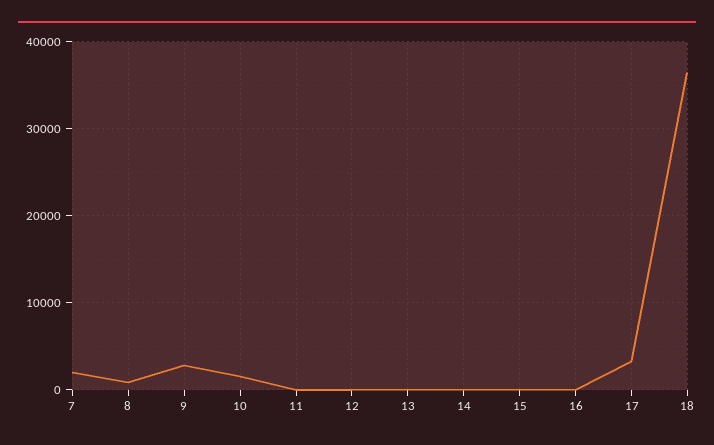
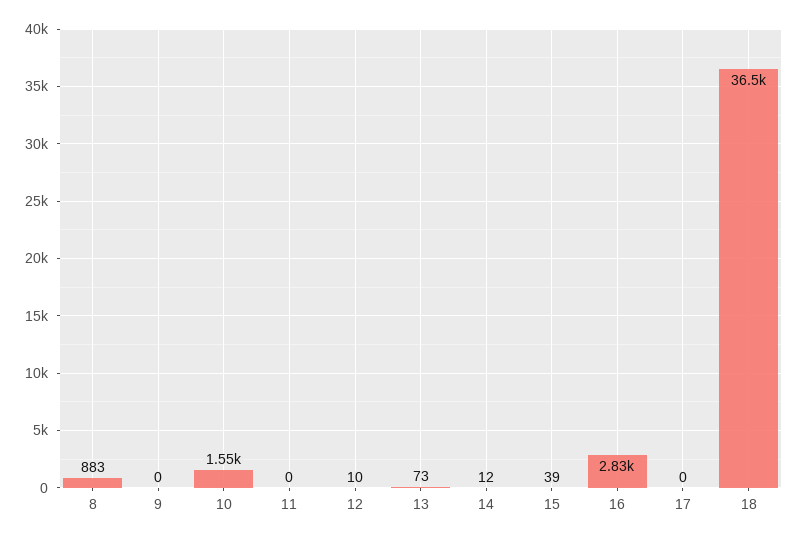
7: 2000 -> none
9: 3000 -> 0
16: 0 -> 2830
17: 3000 -> 0

